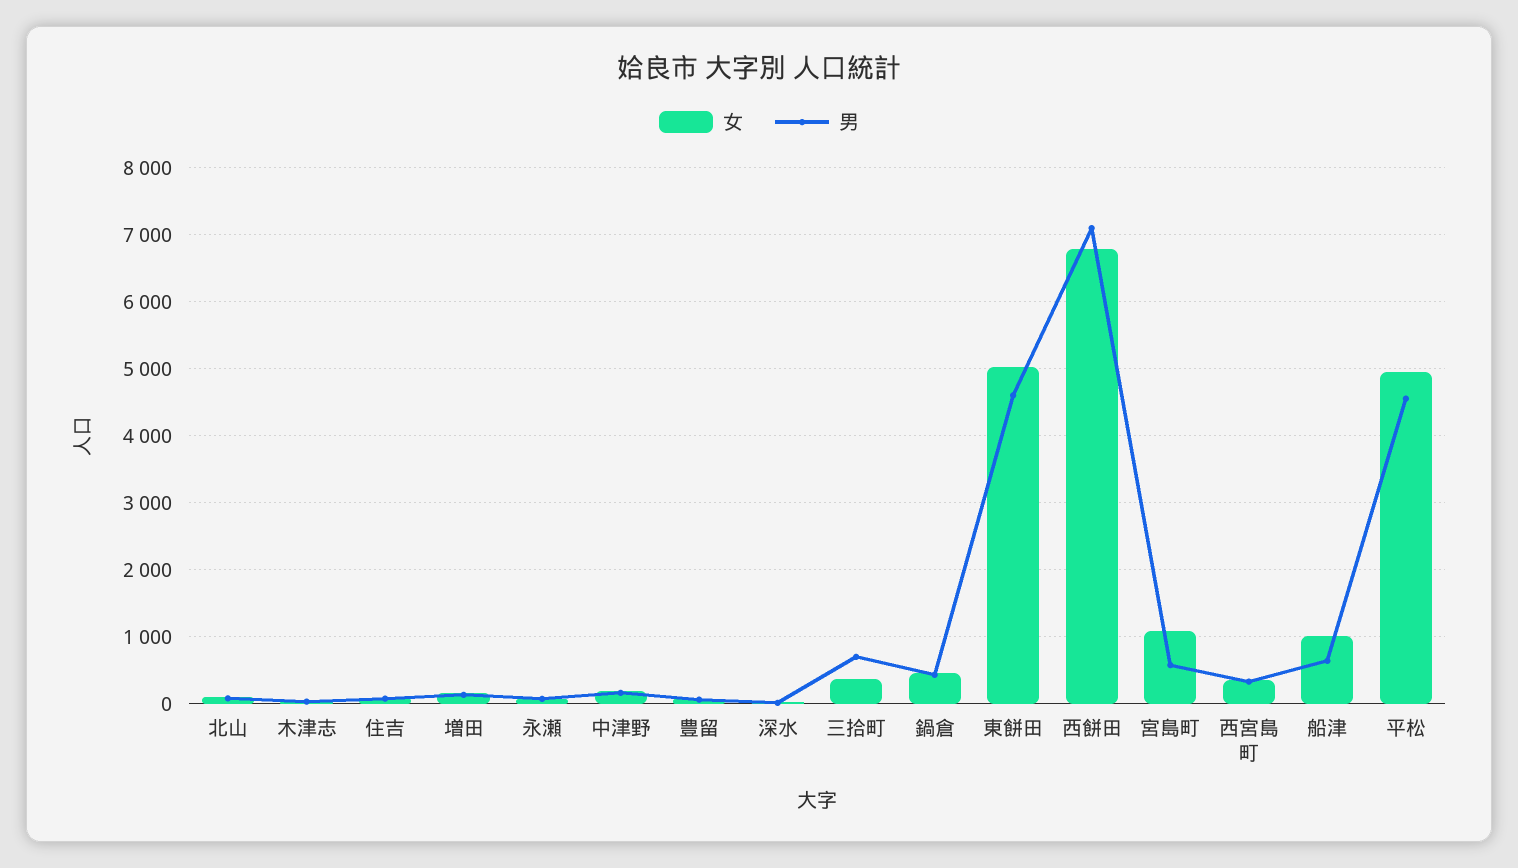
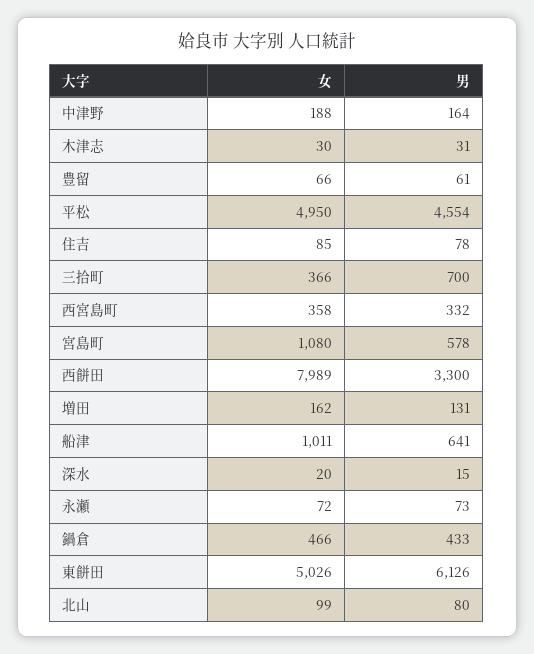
男, 東餅田: 4600 -> 6126
女, 西餅田: 6800 -> 7989
男, 西餅田: 7100 -> 3300

